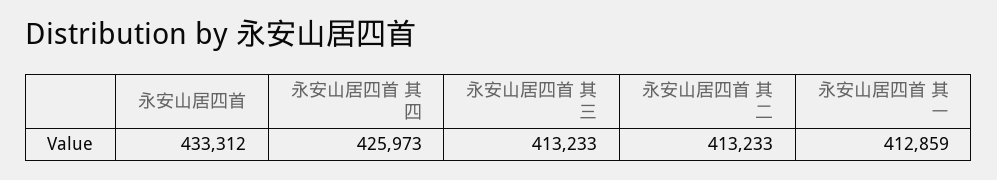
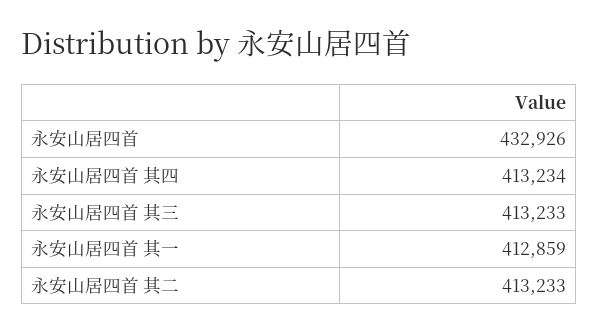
永安山居四首: 433312 -> 432926
永安山居四首 其四: 425973 -> 413234

